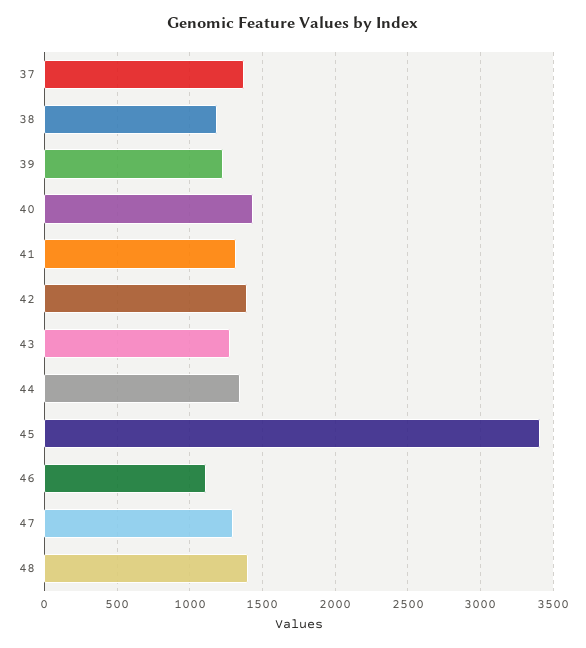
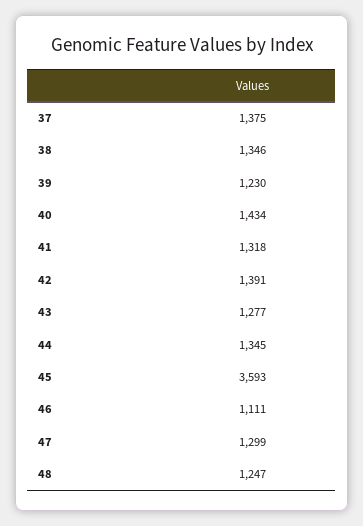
38: 1200 -> 1346
45: 3400 -> 3593
48: 1400 -> 1247

